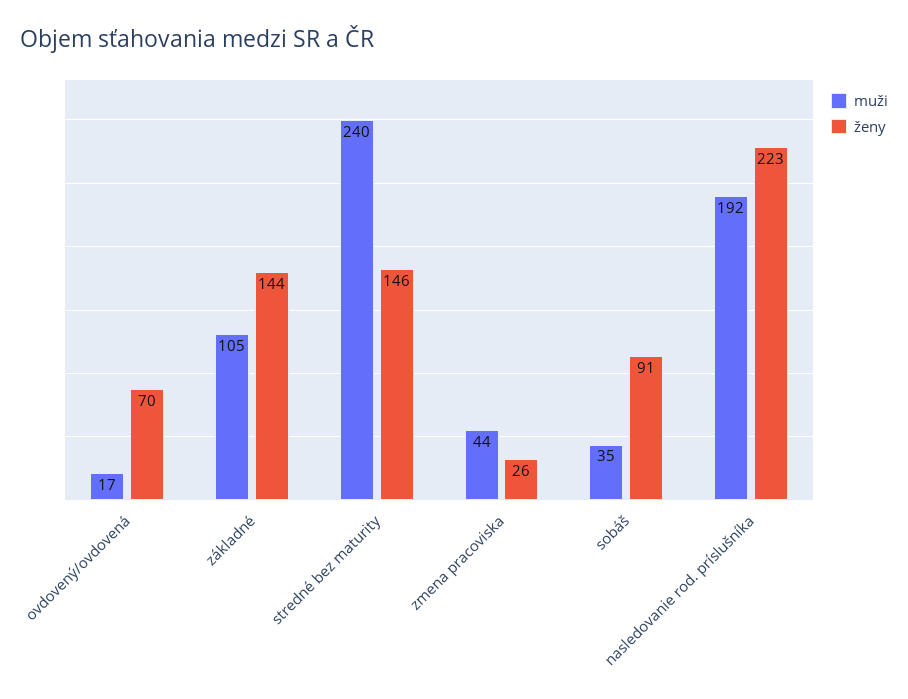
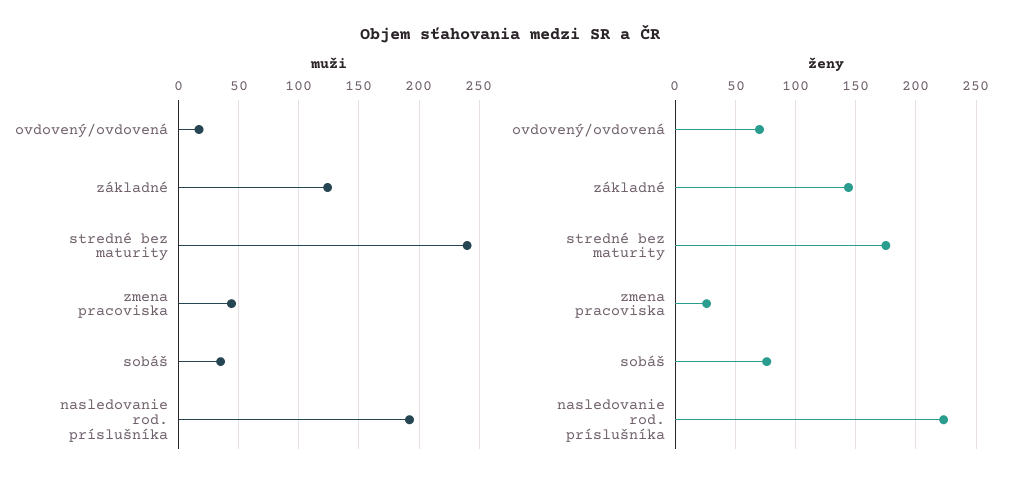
muži, základné: 105 -> 125
ženy, stredné bez maturity: 146 -> 175
ženy, sobáš: 91 -> 75

